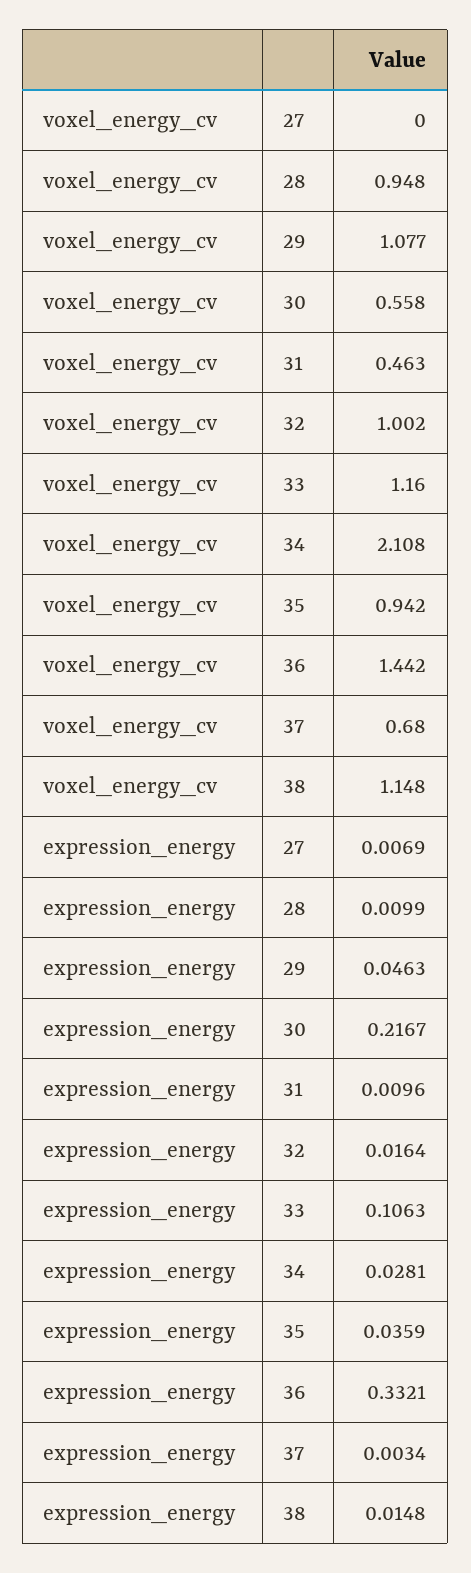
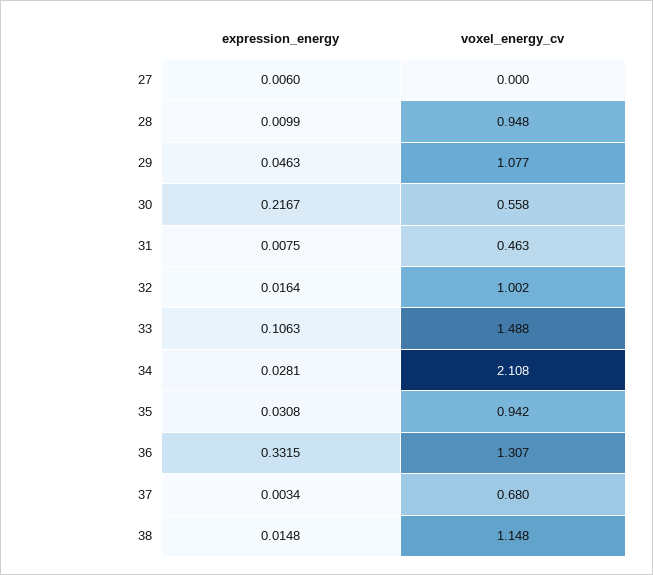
voxel_energy_cv, 33: 1.16 -> 1.488
voxel_energy_cv, 36: 1.442 -> 1.307
expression_energy, 27: 0.0069 -> 0.006
expression_energy, 31: 0.0096 -> 0.0075
expression_energy, 35: 0.0359 -> 0.0308
expression_energy, 36: 0.3321 -> 0.3315

